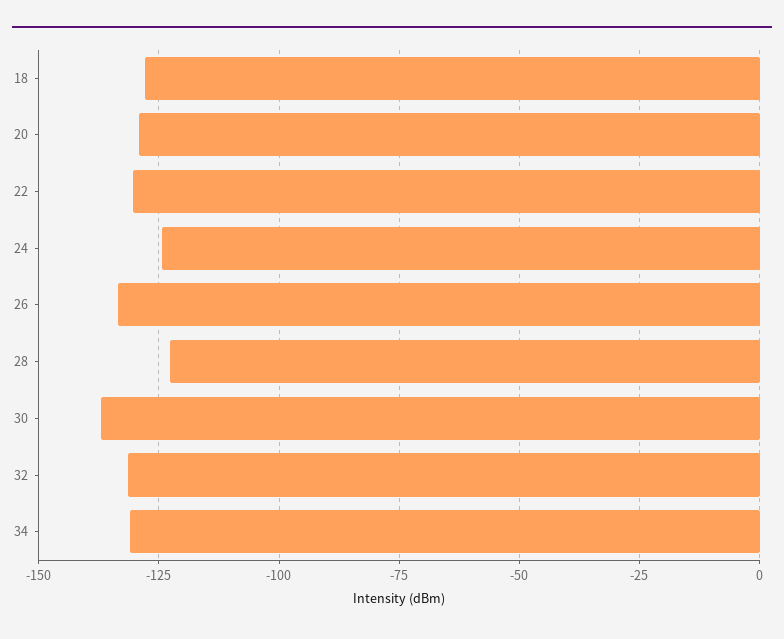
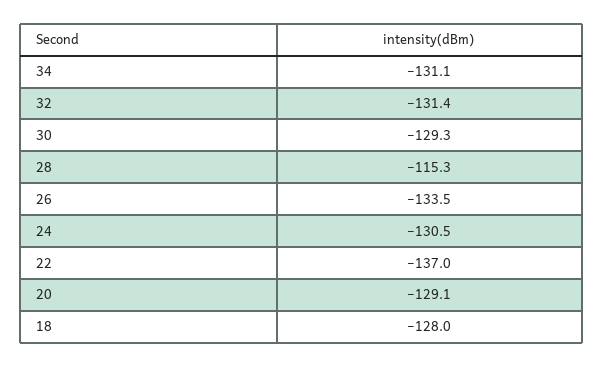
22: -130 -> -137
24: -125 -> -130.5
28: -122.5 -> -115.3
30: -137.5 -> -129.3

